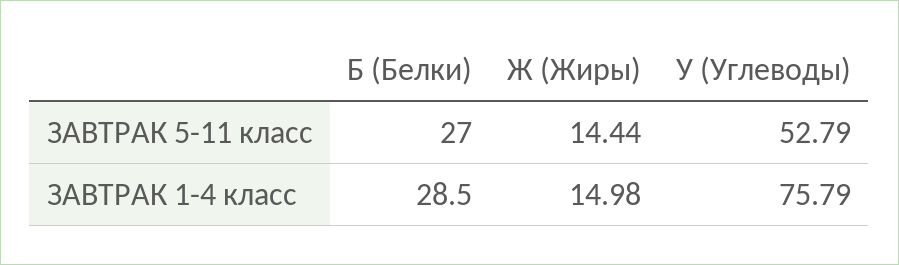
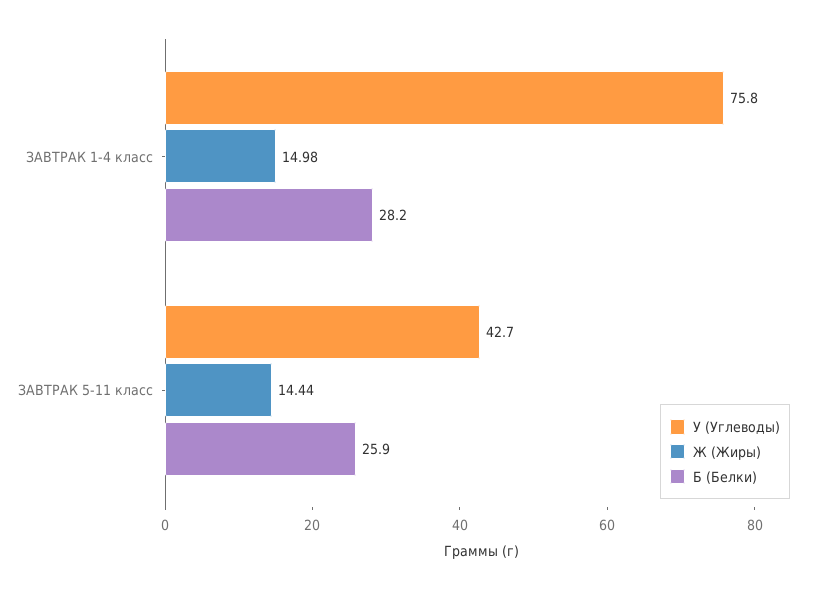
Б (Белки), ЗАВТРАК 5-11 класс: 27 -> 25.9
У (Углеводы), ЗАВТРАК 5-11 класс: 52.79 -> 42.7
Б (Белки), ЗАВТРАК 1-4 класс: 28.5 -> 28.2

